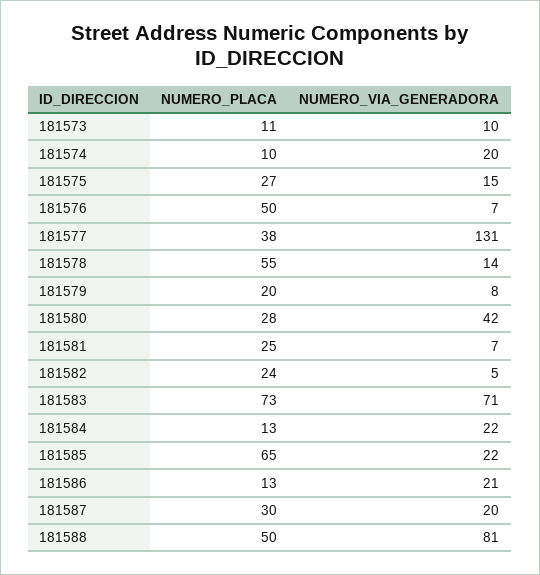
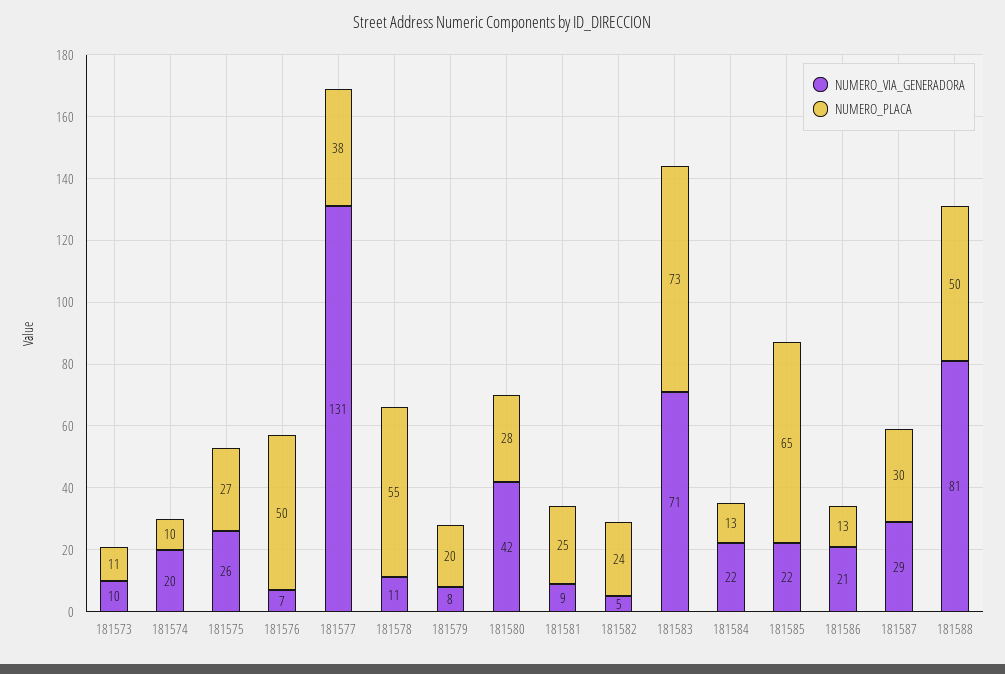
NUMERO_VIA_GENERADORA, 181575: 15 -> 26
NUMERO_VIA_GENERADORA, 181578: 14 -> 11
NUMERO_VIA_GENERADORA, 181581: 7 -> 9
NUMERO_VIA_GENERADORA, 181587: 20 -> 29

